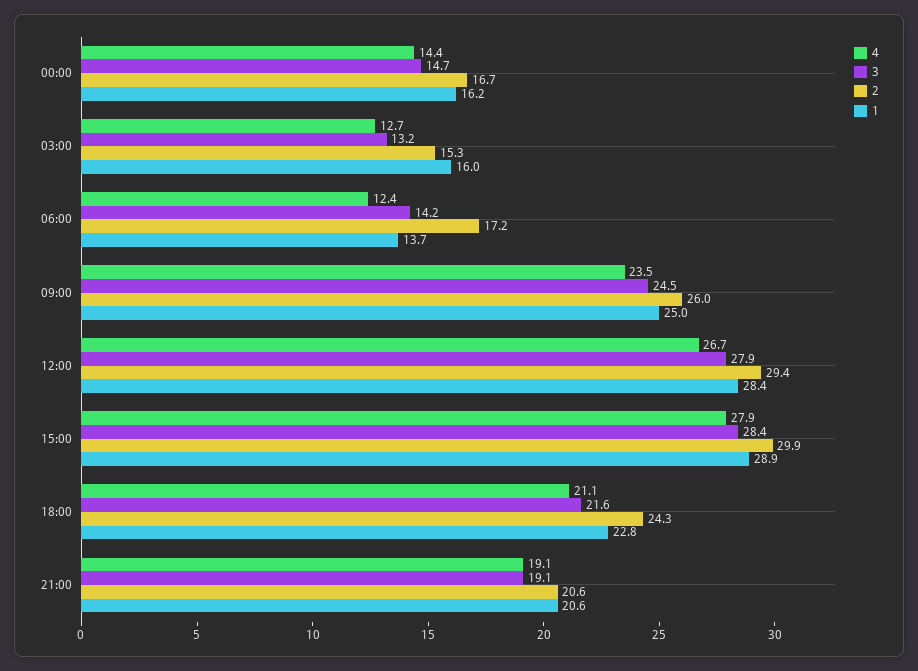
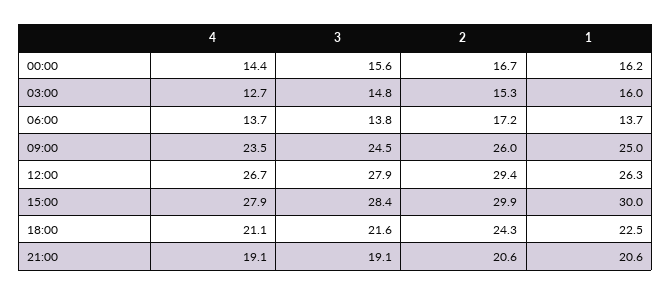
3, 00:00: 14.7 -> 15.6
3, 03:00: 13.2 -> 14.8
4, 06:00: 12.4 -> 13.7
3, 06:00: 14.2 -> 13.8
1, 12:00: 28.4 -> 26.3
1, 15:00: 28.9 -> 30
1, 18:00: 22.8 -> 22.5

